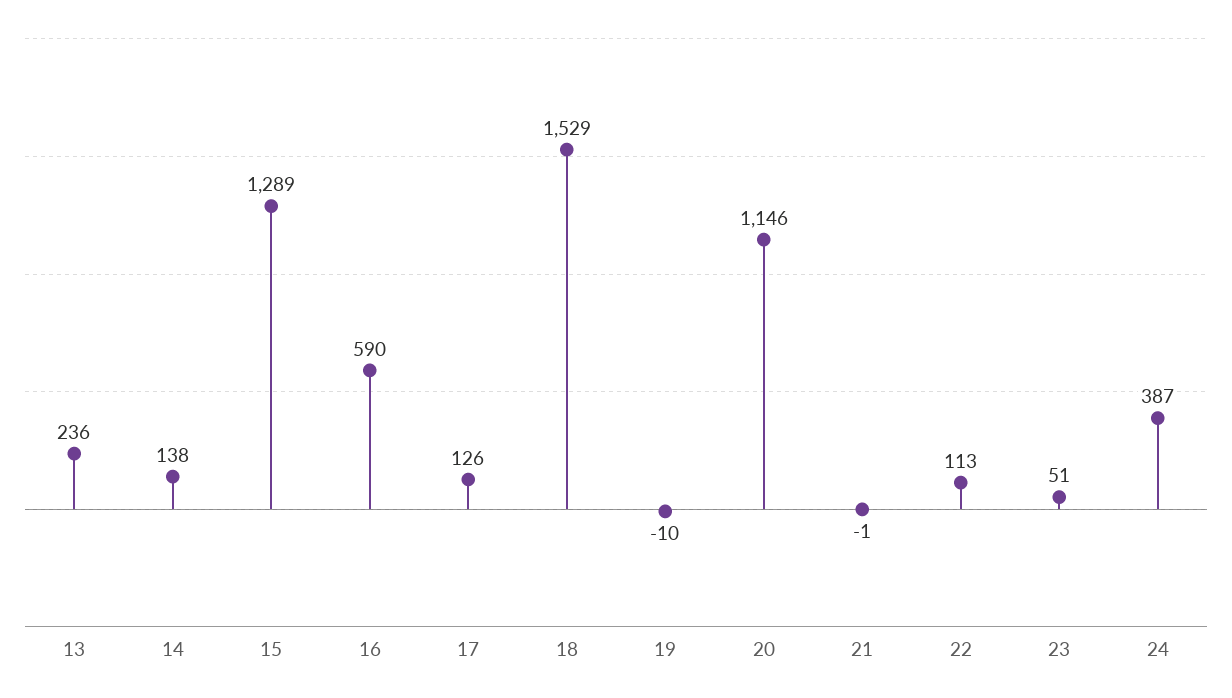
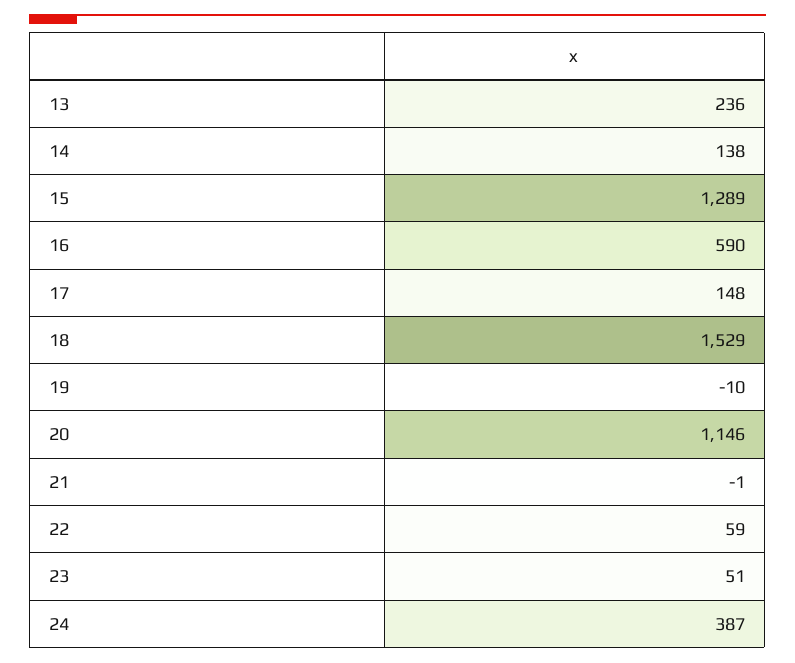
17: 126 -> 148
22: 113 -> 59

